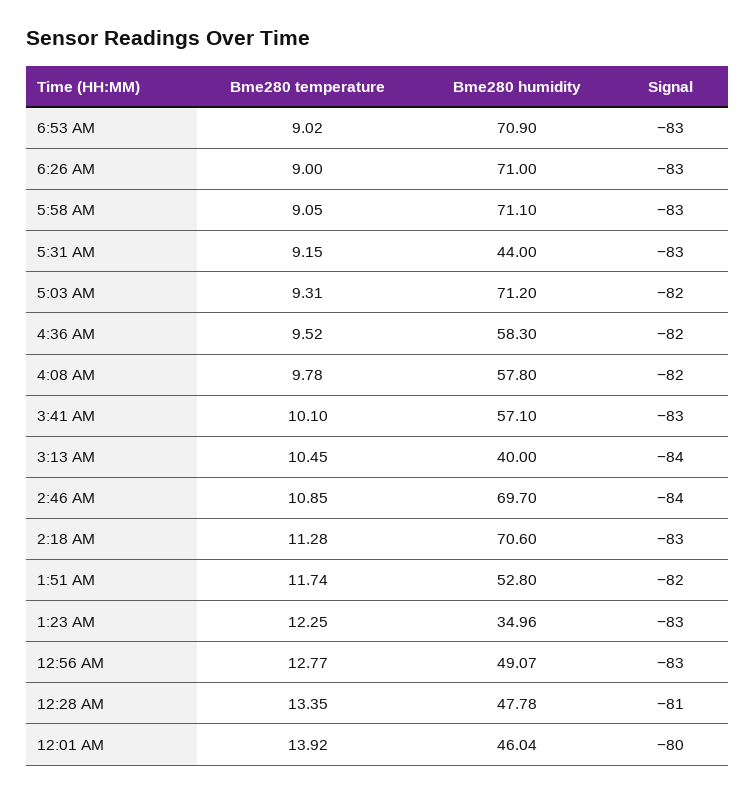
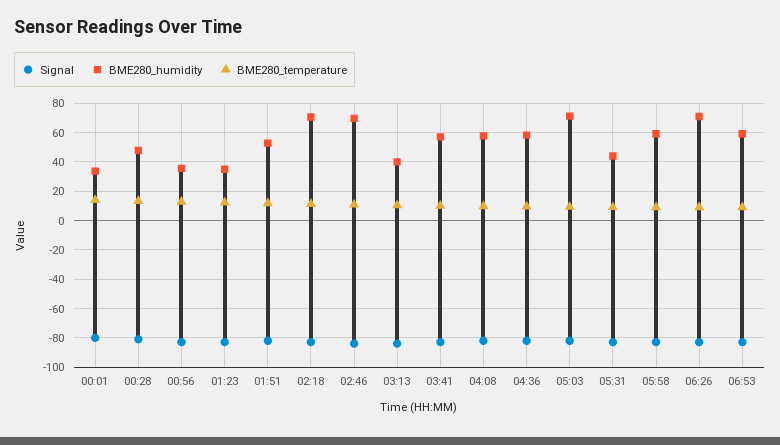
Bme280 humidity, 6:53 AM: 70.9 -> 60
Bme280 humidity, 5:58 AM: 71.1 -> 60
Bme280 humidity, 12:56 AM: 49.07 -> 35
Bme280 humidity, 12:01 AM: 46.04 -> 35

